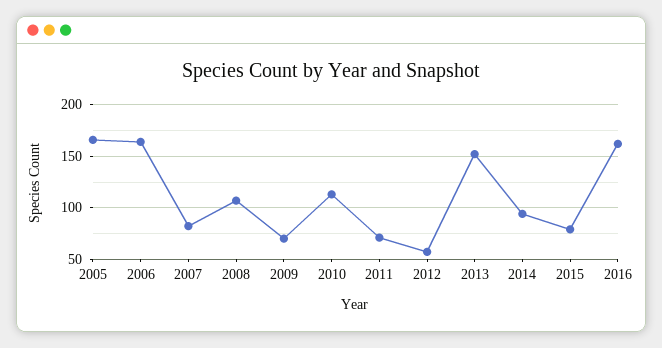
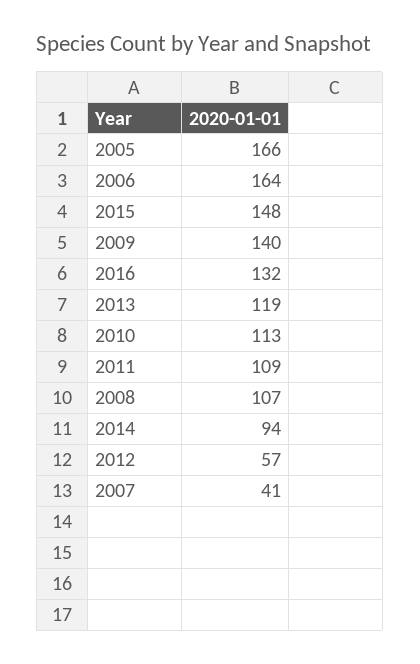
2007: 80 -> 41
2009: 70 -> 140
2011: 70 -> 109
2013: 150 -> 119
2015: 80 -> 148
2016: 160 -> 132

